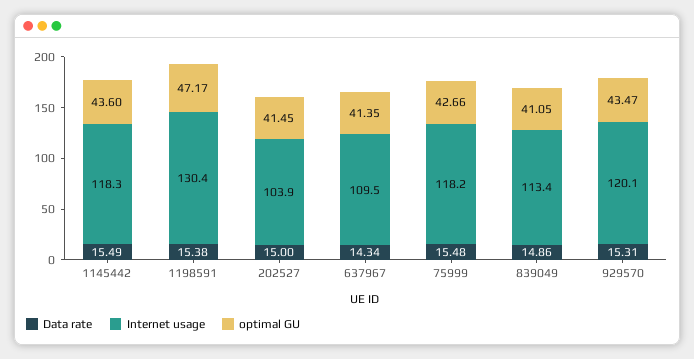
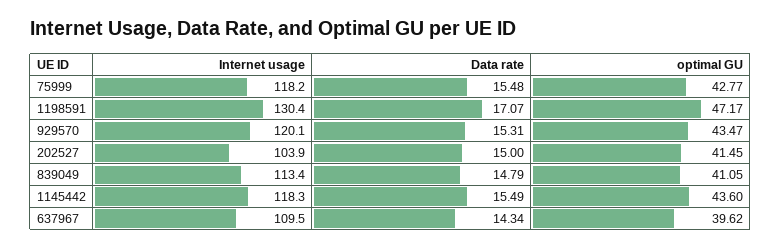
Data rate, 1198591: 15.38 -> 17.07
optimal GU, 637967: 41.35 -> 39.62
optimal GU, 75999: 42.66 -> 42.77
Data rate, 839049: 14.86 -> 14.79

